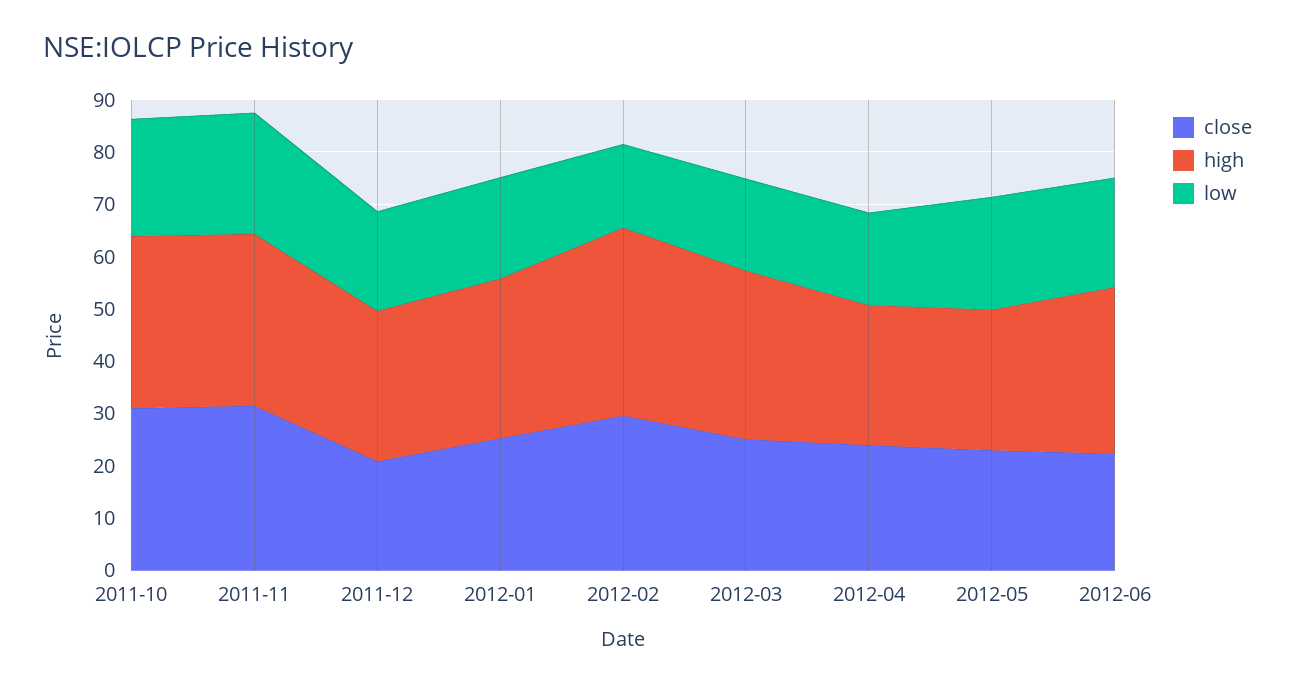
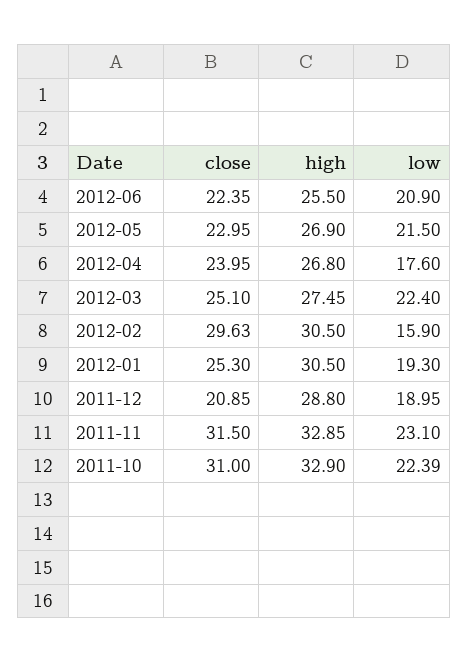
high, 2012-02: 36 -> 30.5
high, 2012-03: 32 -> 27.45
low, 2012-03: 18 -> 22.4
high, 2012-06: 32 -> 25.5

